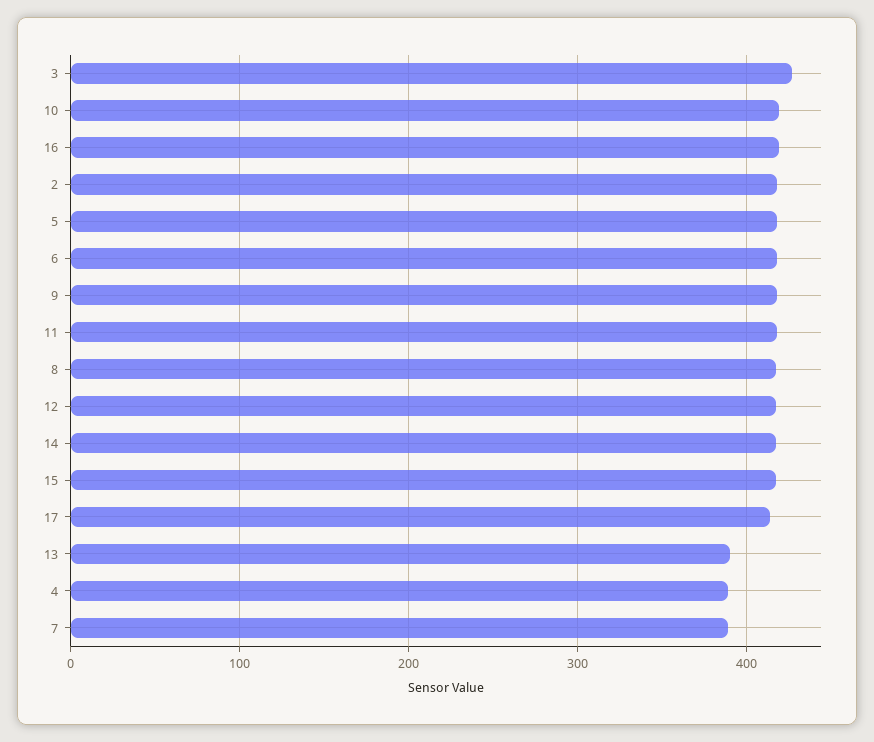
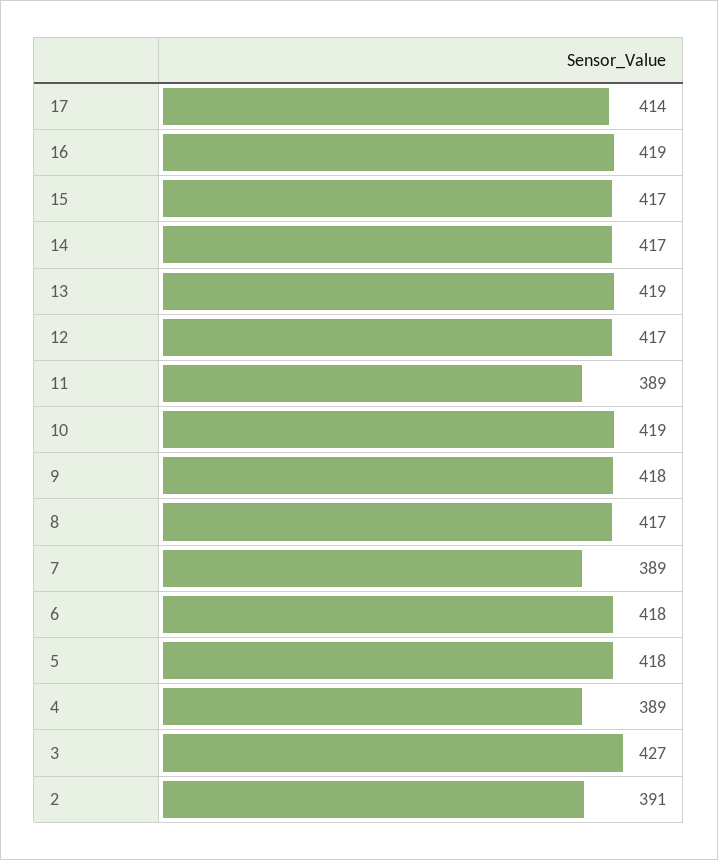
2: 420 -> 391
11: 420 -> 389
13: 390 -> 419

